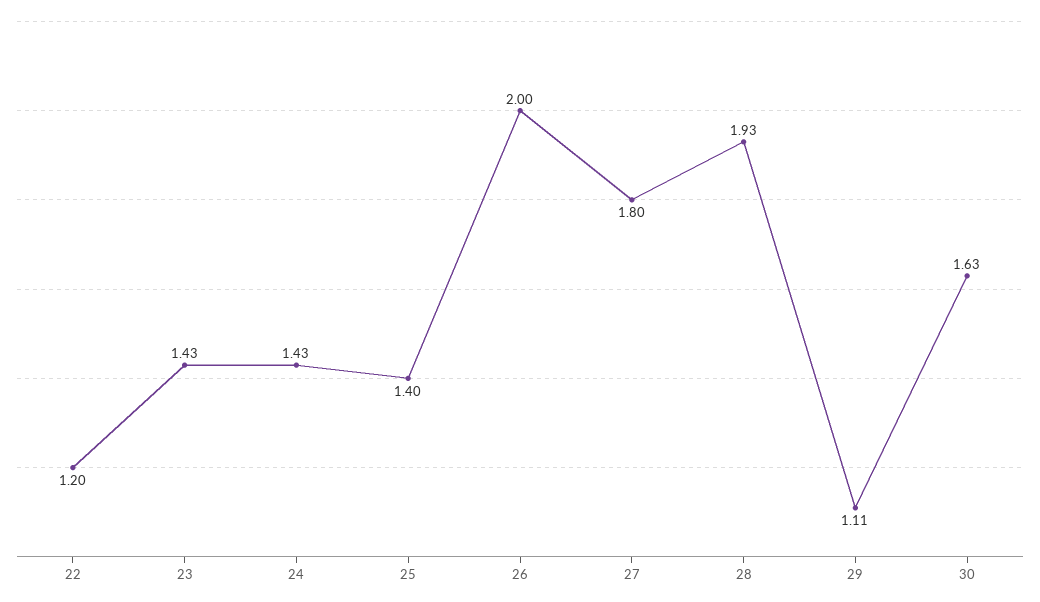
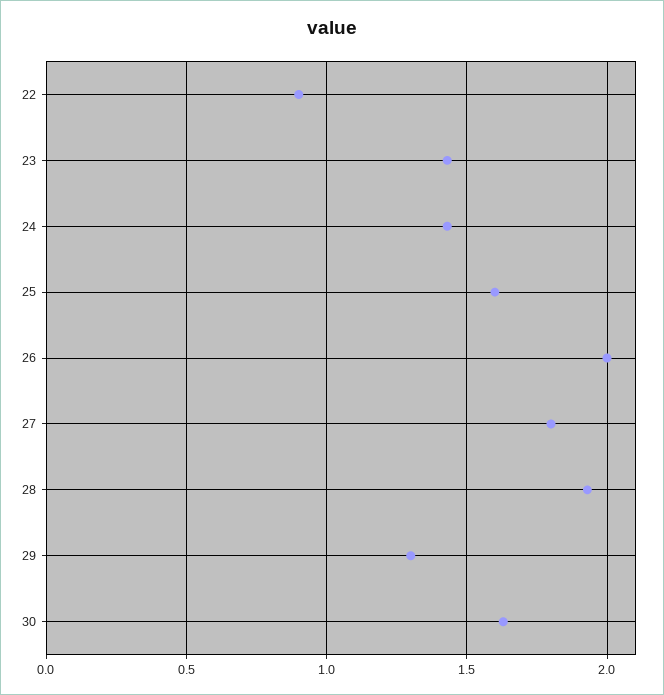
22: 1.2 -> 0.9
25: 1.4 -> 1.6
29: 1.11 -> 1.3

